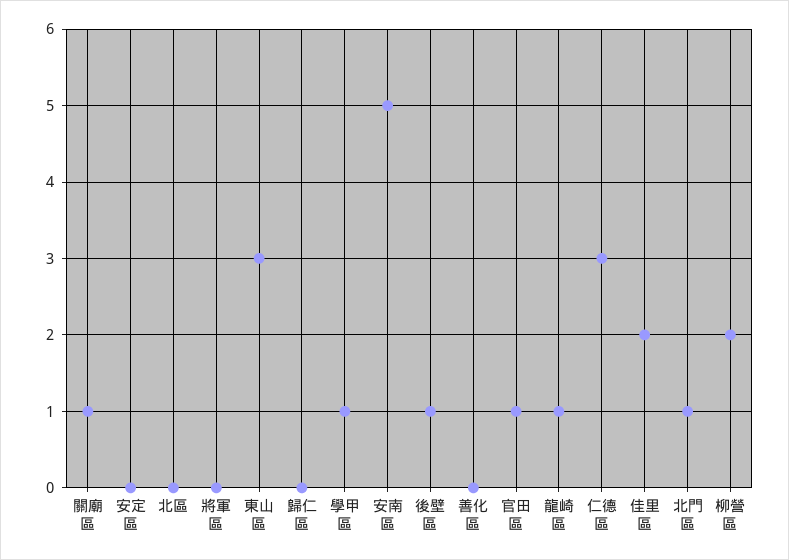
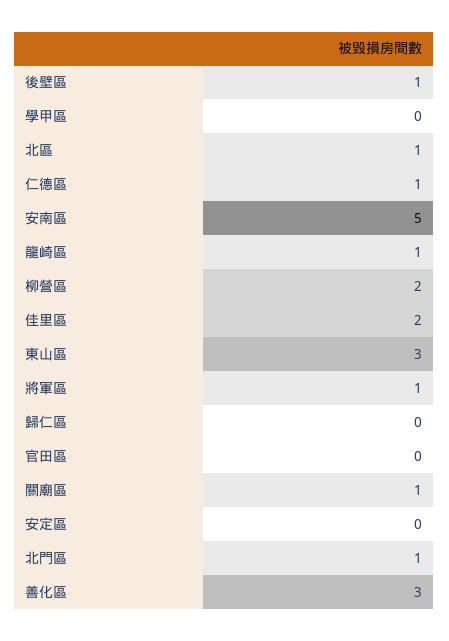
北區: 0 -> 1
將軍區: 0 -> 1
學甲區: 1 -> 0
善化區: 0 -> 3
官田區: 1 -> 0
仁德區: 3 -> 1

